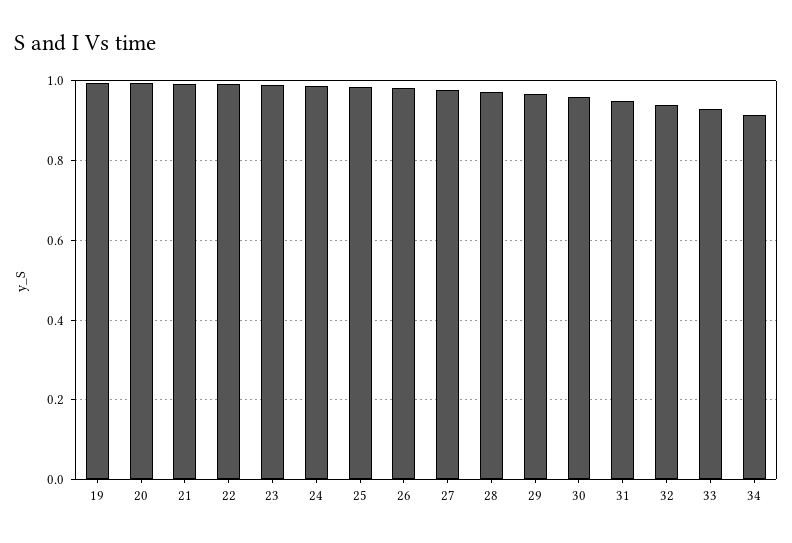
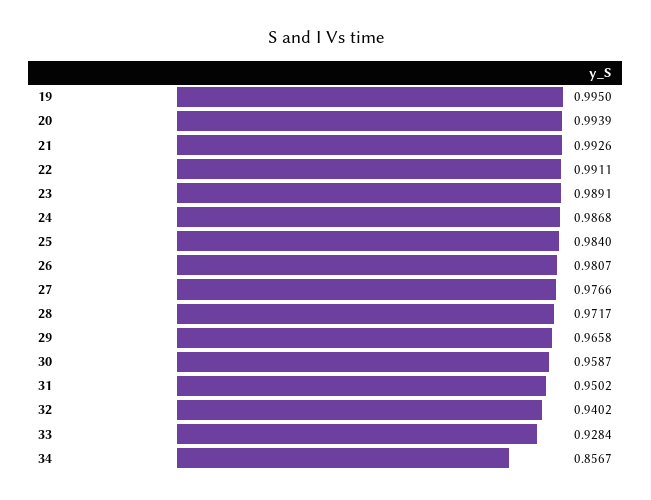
34: 0.92 -> 0.8567

